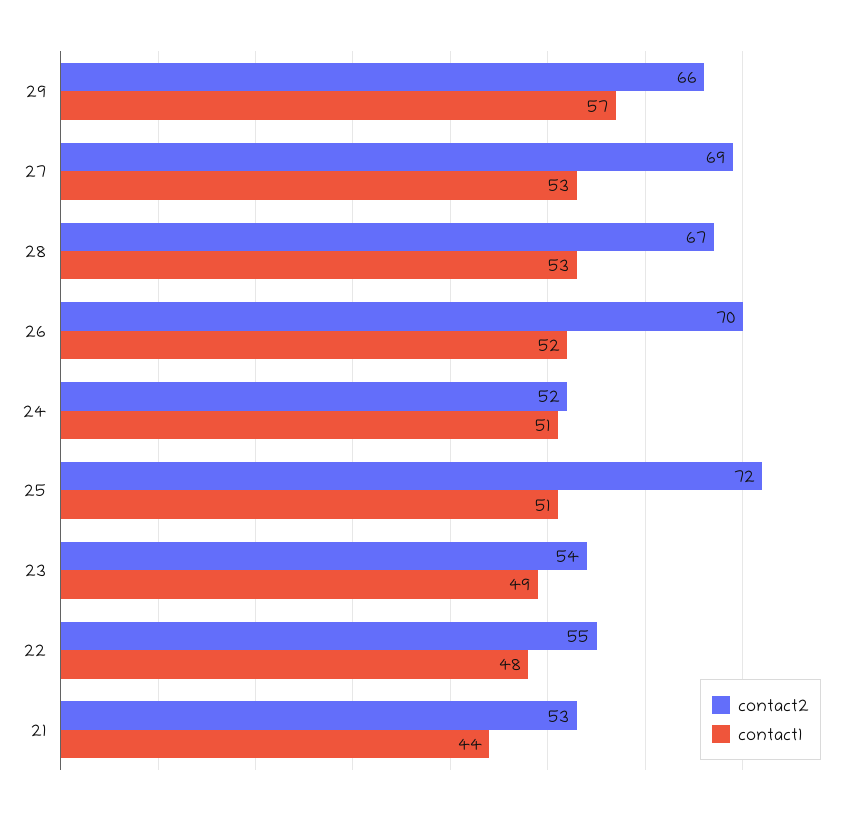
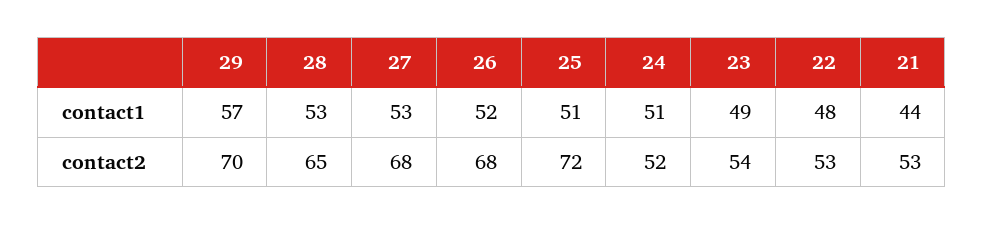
contact2, 29: 66 -> 70
contact2, 27: 69 -> 68
contact2, 28: 67 -> 65
contact2, 26: 70 -> 68
contact2, 22: 55 -> 53

